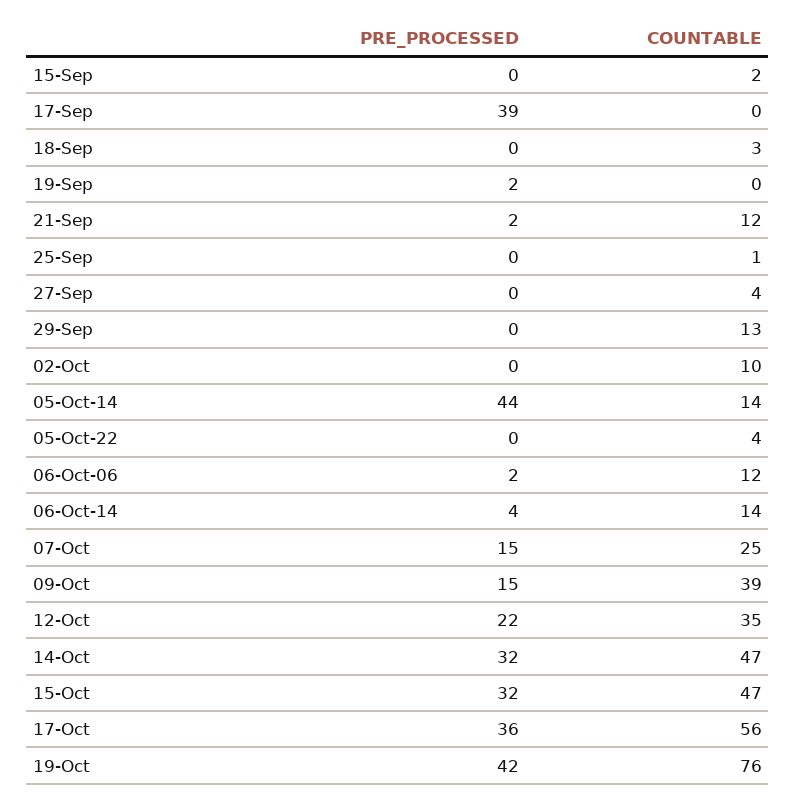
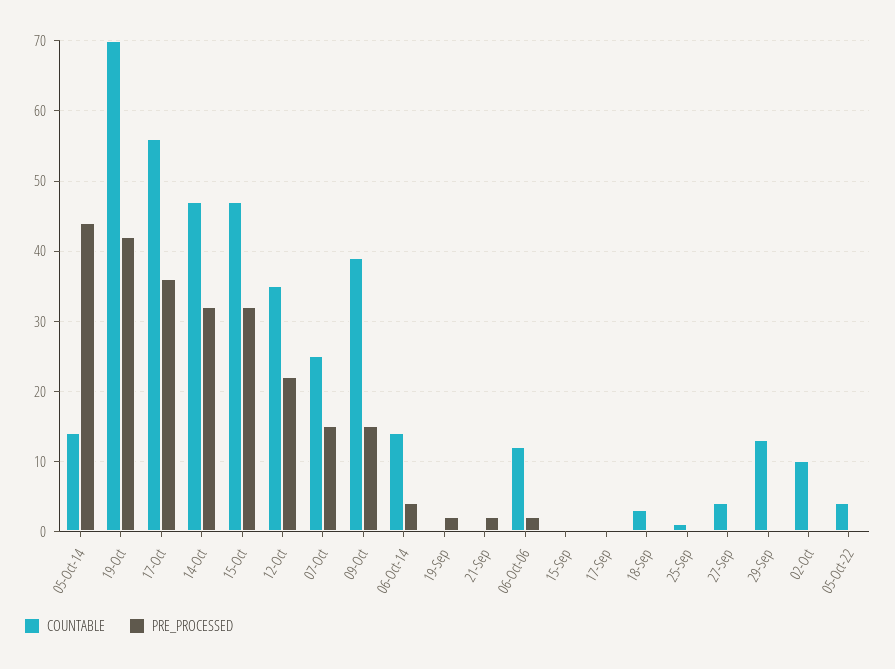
COUNTABLE, 15-Sep: 2 -> 0
PRE_PROCESSED, 17-Sep: 39 -> 0
COUNTABLE, 21-Sep: 12 -> 0
COUNTABLE, 19-Oct: 76 -> 70

